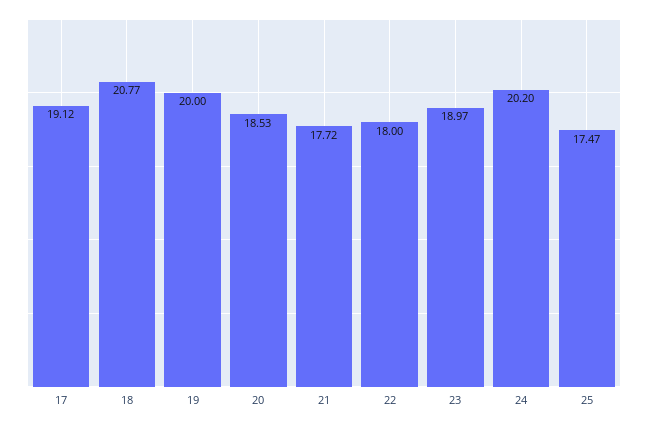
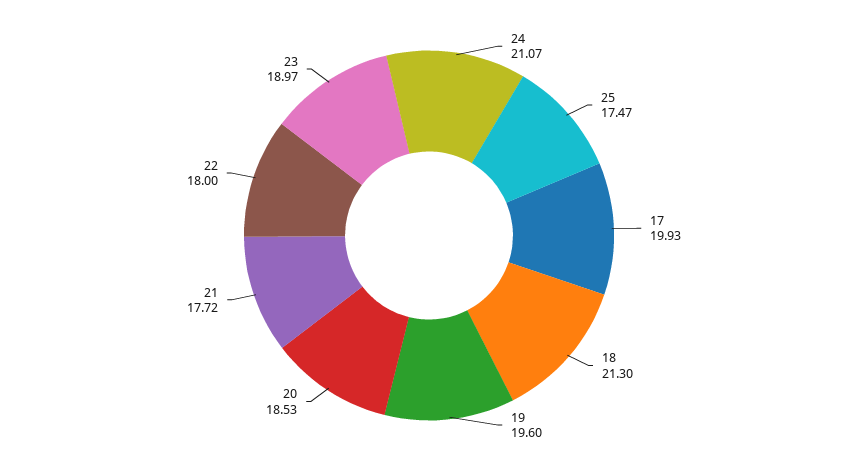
17: 19.12 -> 19.93
18: 20.77 -> 21.3
19: 20 -> 19.6
24: 20.2 -> 21.07

